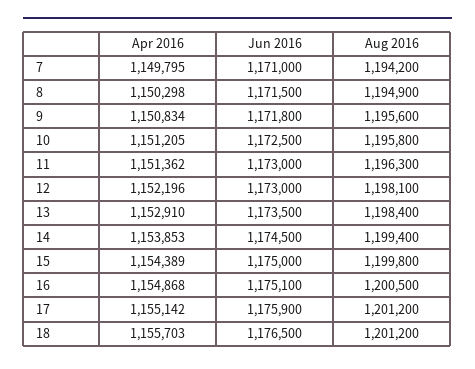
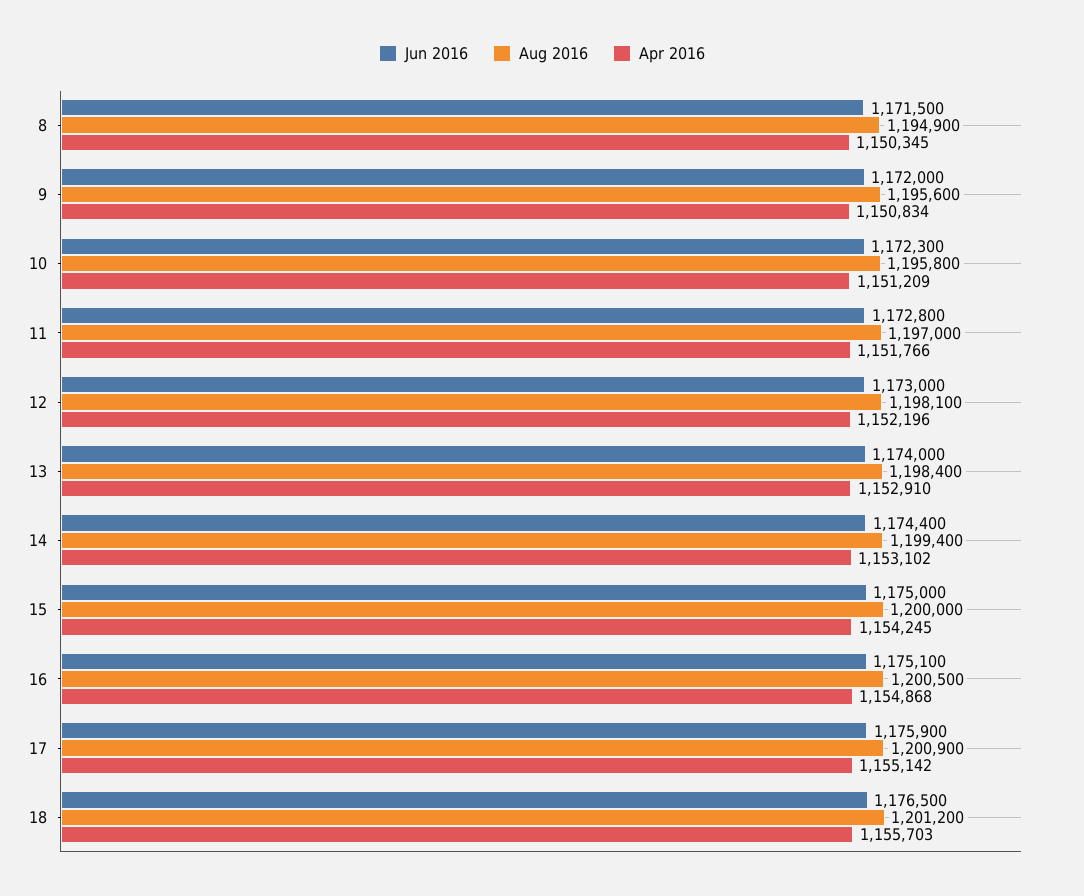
Apr 2016, 7: 1149795 -> none
Jun 2016, 7: 1171000 -> none
Aug 2016, 7: 1194200 -> none
Apr 2016, 8: 1150298 -> 1150345
Jun 2016, 9: 1171800 -> 1172000
Apr 2016, 10: 1151205 -> 1151209
Jun 2016, 10: 1172500 -> 1172300
Apr 2016, 11: 1151362 -> 1151766
Jun 2016, 11: 1173000 -> 1172800
Aug 2016, 11: 1196300 -> 1197000
Jun 2016, 13: 1173500 -> 1174000
Apr 2016, 14: 1153853 -> 1153102
Jun 2016, 14: 1174500 -> 1174400
Apr 2016, 15: 1154389 -> 1154245
Aug 2016, 15: 1199800 -> 1200000
Aug 2016, 17: 1201200 -> 1200900

